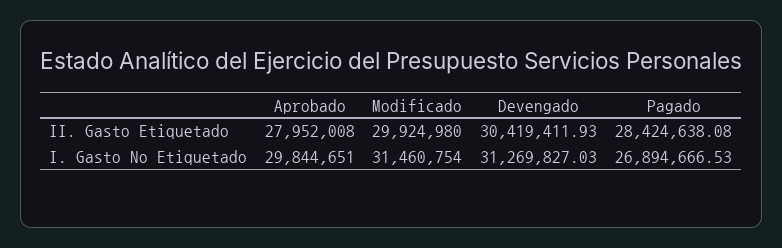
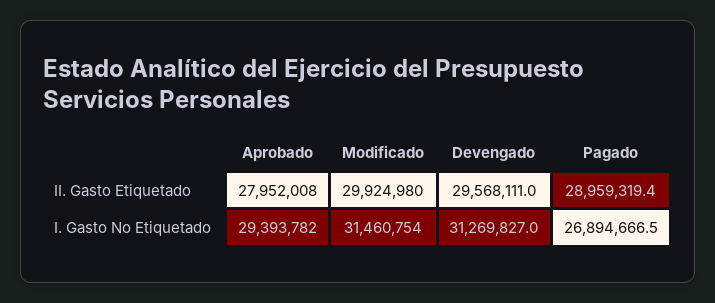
Devengado, II. Gasto Etiquetado: 30419411.93 -> 29568111
Pagado, II. Gasto Etiquetado: 28424638.08 -> 28959319.4
Aprobado, I. Gasto No Etiquetado: 29844651 -> 29393782

